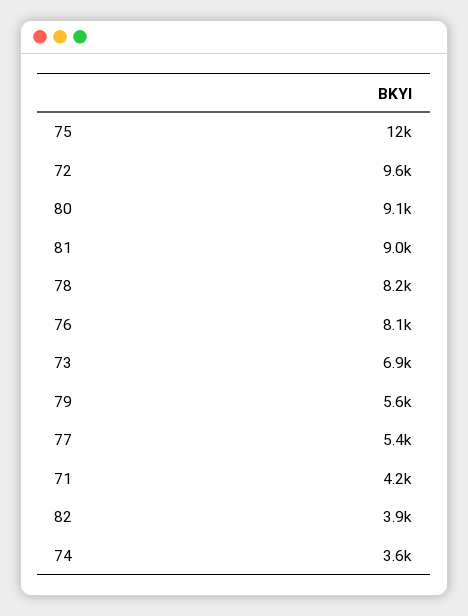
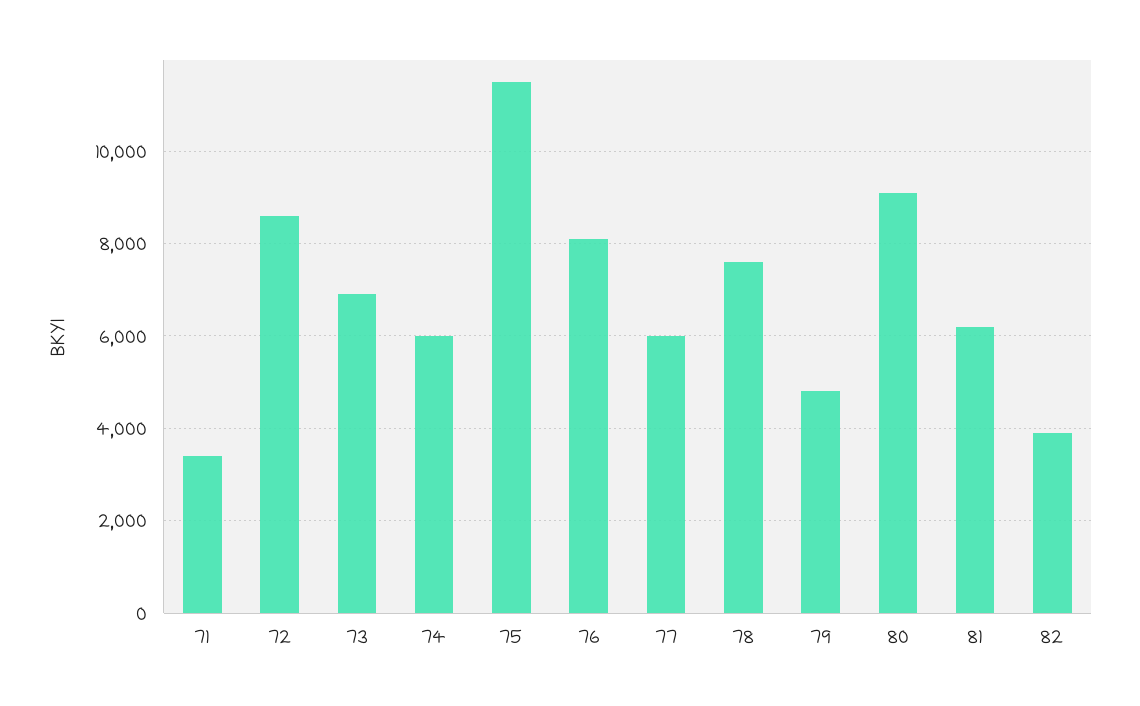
72: 9600 -> 8600
81: 9000 -> 6200
78: 8200 -> 7600
79: 5600 -> 4800
77: 5400 -> 6000
71: 4200 -> 3400
74: 3600 -> 6000

